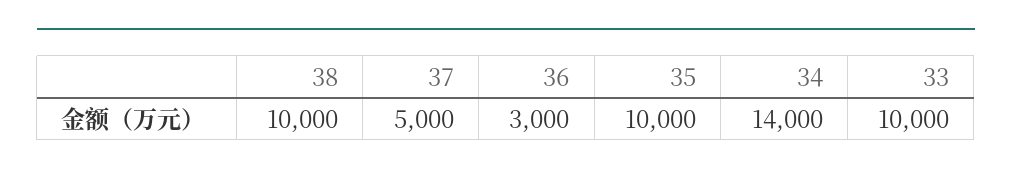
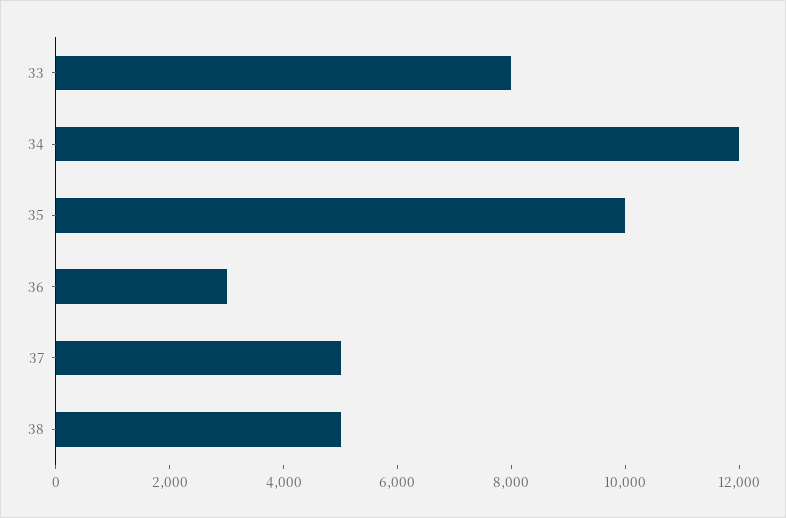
38: 10000 -> 5000
34: 14000 -> 12000
33: 10000 -> 8000

